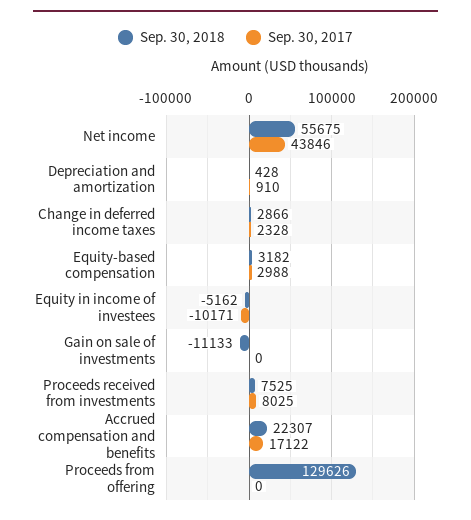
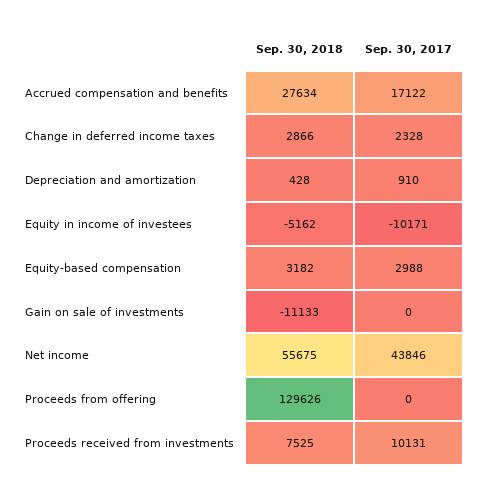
Sep. 30, 2017, Proceeds received from investments: 8025 -> 10131
Sep. 30, 2018, Accrued compensation and benefits: 22307 -> 27634

